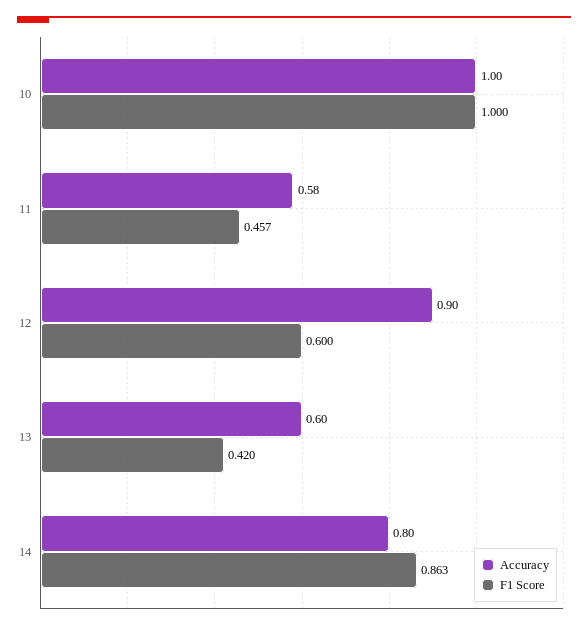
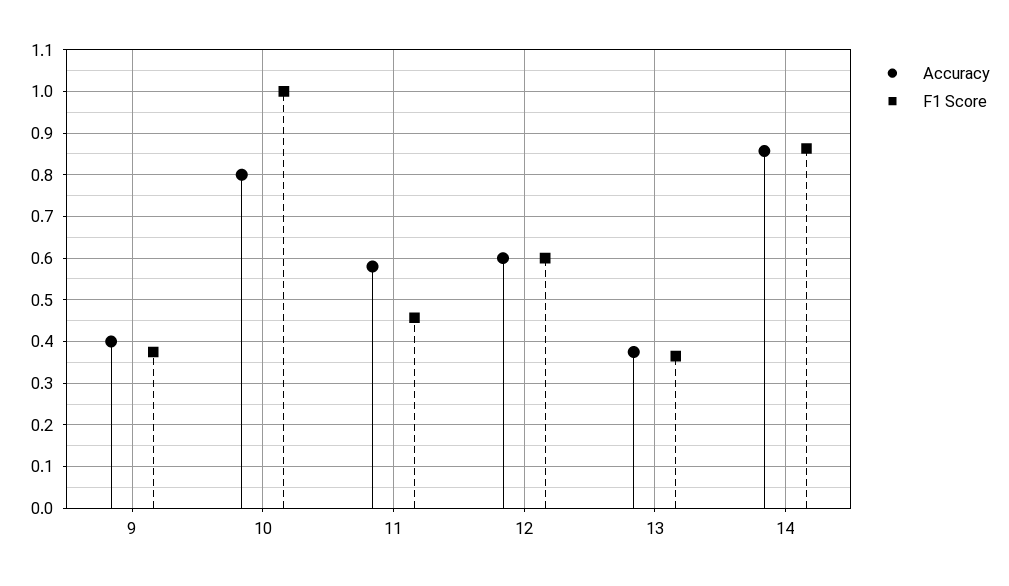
Accuracy, 10: 1 -> 0.8
Accuracy, 12: 0.9 -> 0.6
Accuracy, 13: 0.6 -> 0.38
F1 Score, 13: 0.42 -> 0.36
Accuracy, 14: 0.8 -> 0.86
Accuracy, 9: none -> 0.4
F1 Score, 9: none -> 0.38

